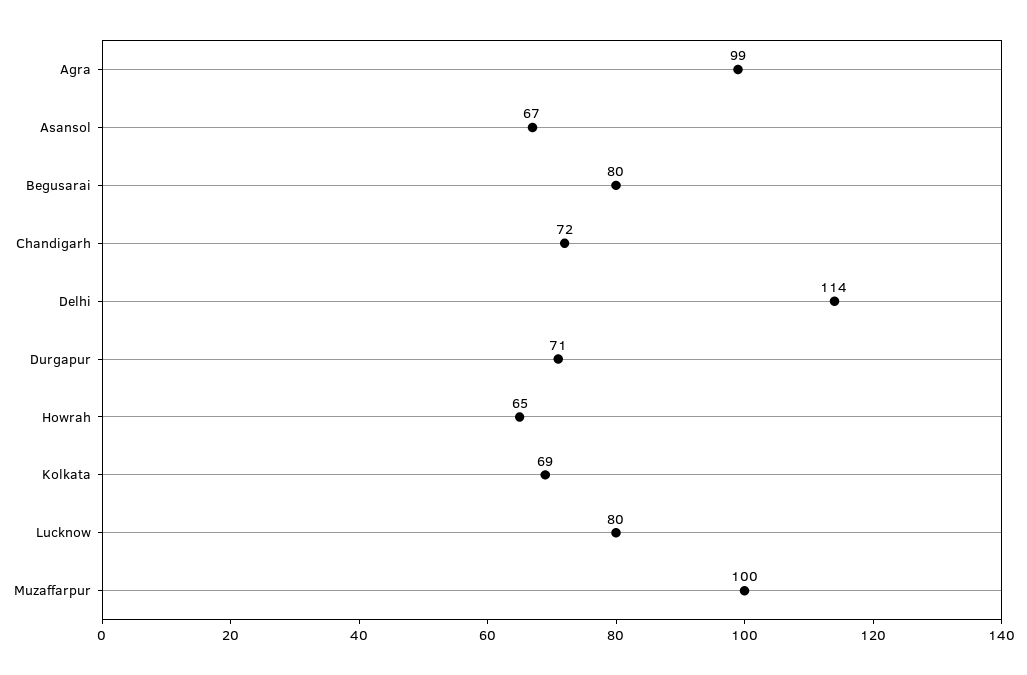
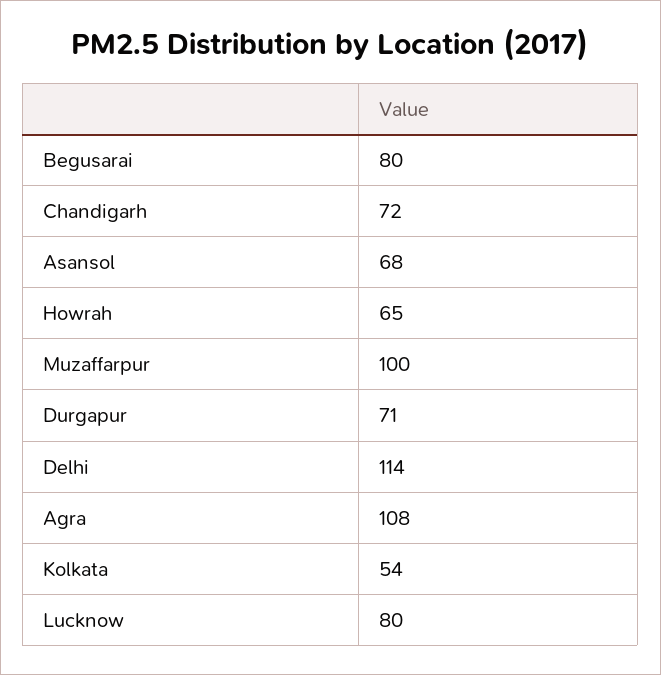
Agra: 99 -> 108
Asansol: 67 -> 68
Kolkata: 69 -> 54

